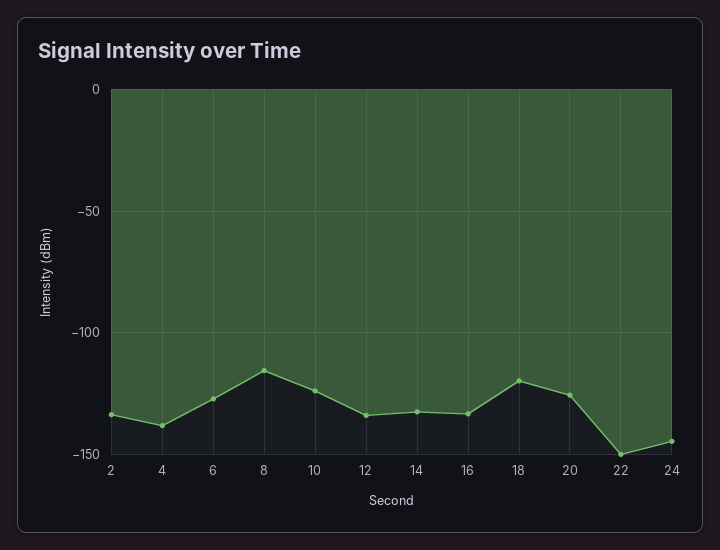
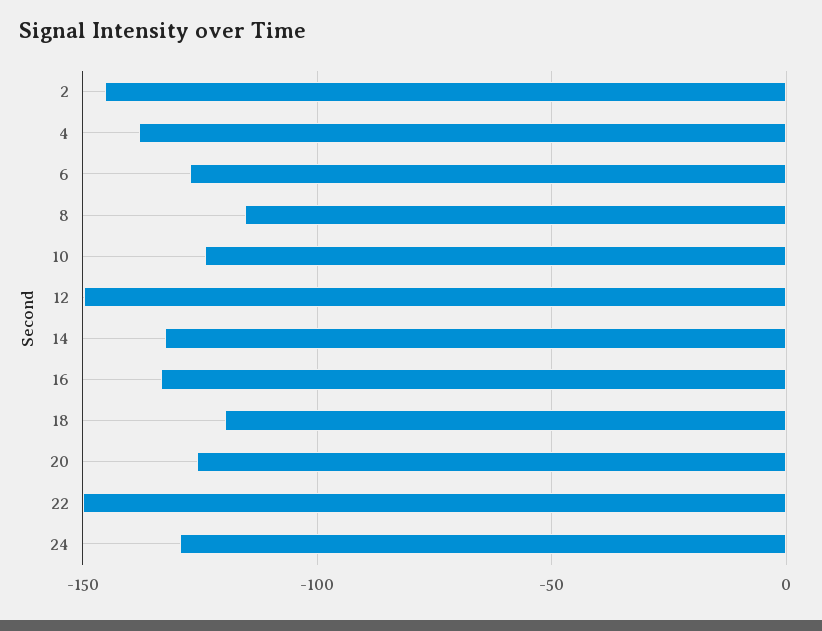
2: -135 -> -145
12: -135 -> -150
24: -145 -> -130

